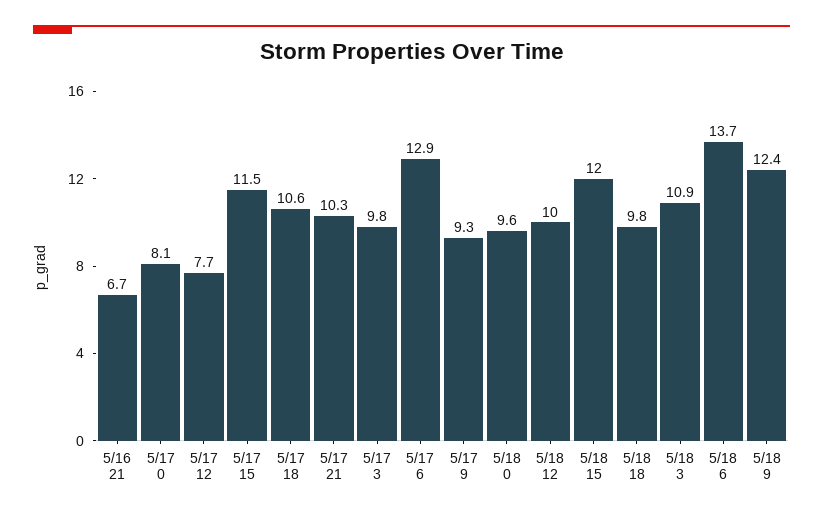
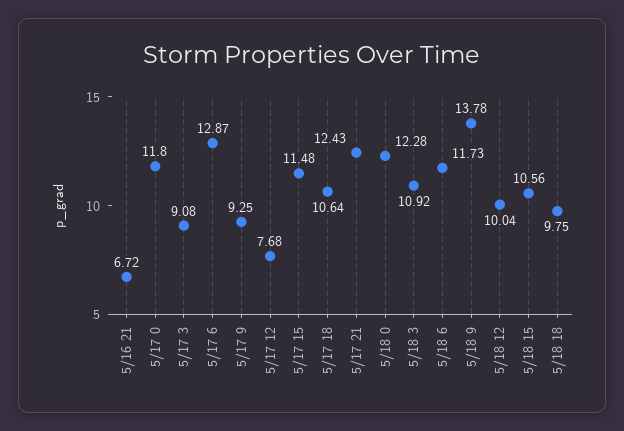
5/17 0: 8.1 -> 11.8
5/17 21: 10.3 -> 12.43
5/17 3: 9.8 -> 9.08
5/18 0: 9.6 -> 12.28
5/18 15: 12 -> 10.56
5/18 6: 13.7 -> 11.73
5/18 9: 12.4 -> 13.78

